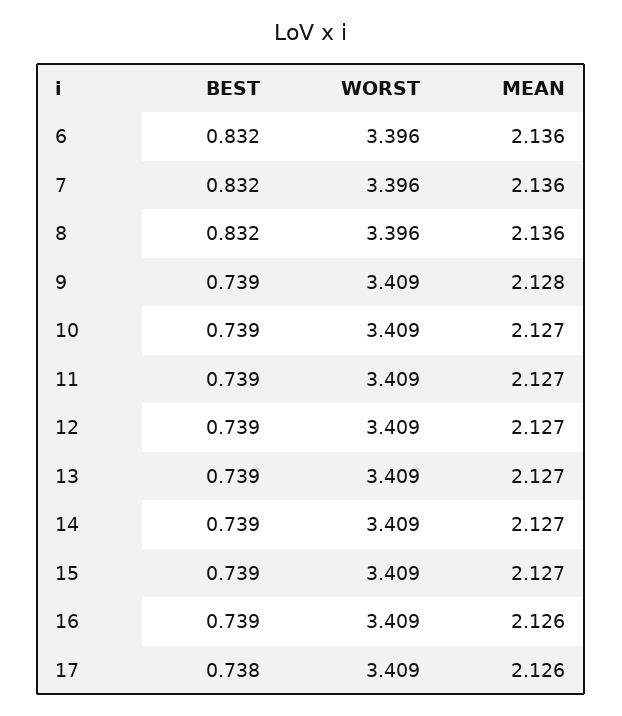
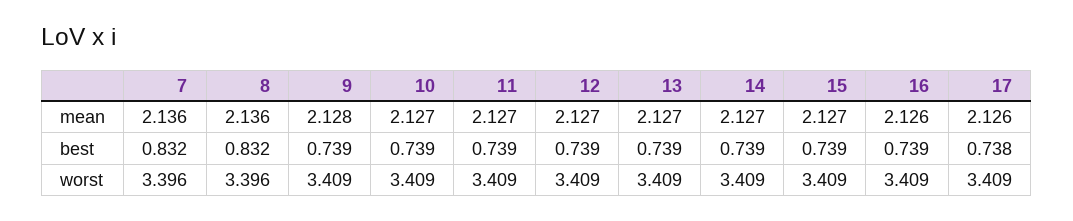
BEST, 6: 0.832 -> none
WORST, 6: 3.396 -> none
MEAN, 6: 2.136 -> none

